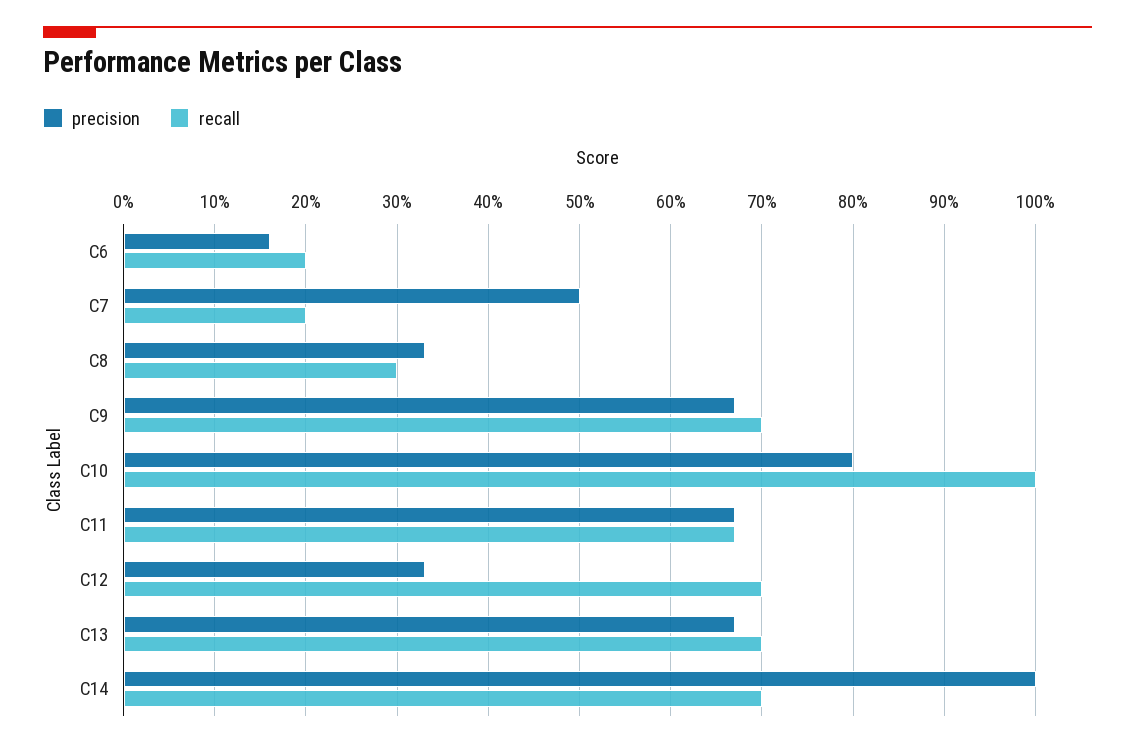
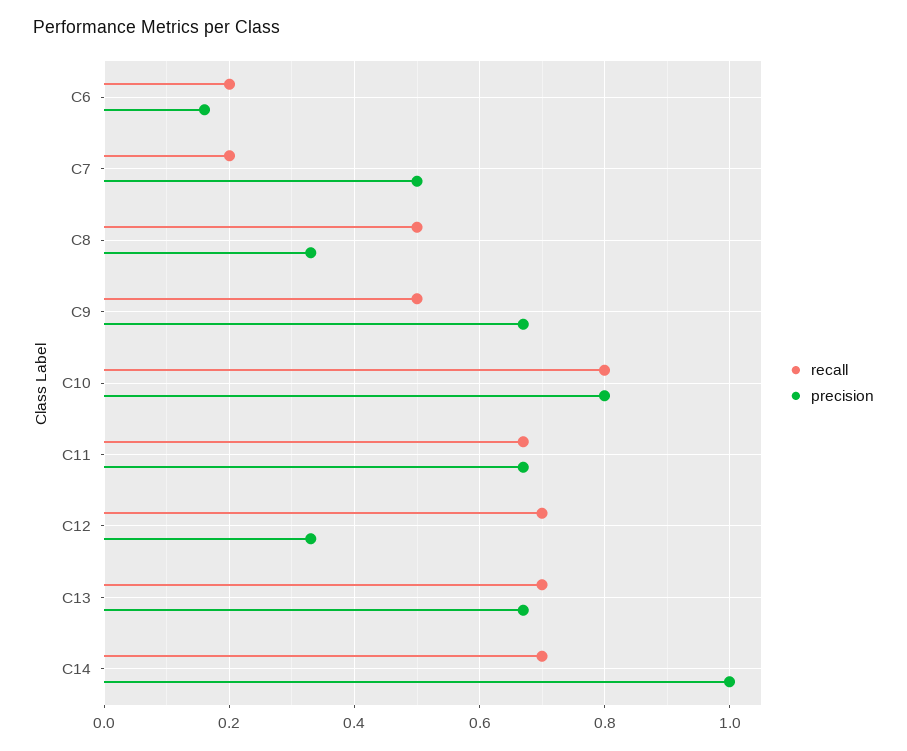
recall, C8: 0.3 -> 0.5
recall, C9: 0.7 -> 0.5
recall, C10: 1 -> 0.8

